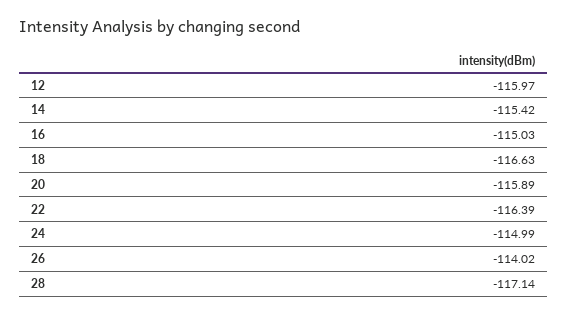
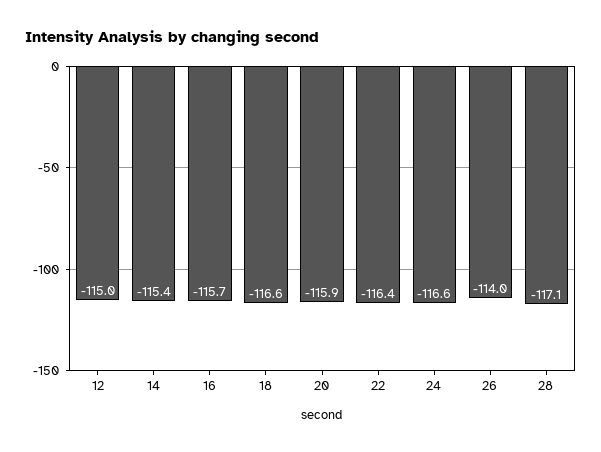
12: -115.97 -> -115
16: -115.03 -> -115.7
24: -114.99 -> -116.6

